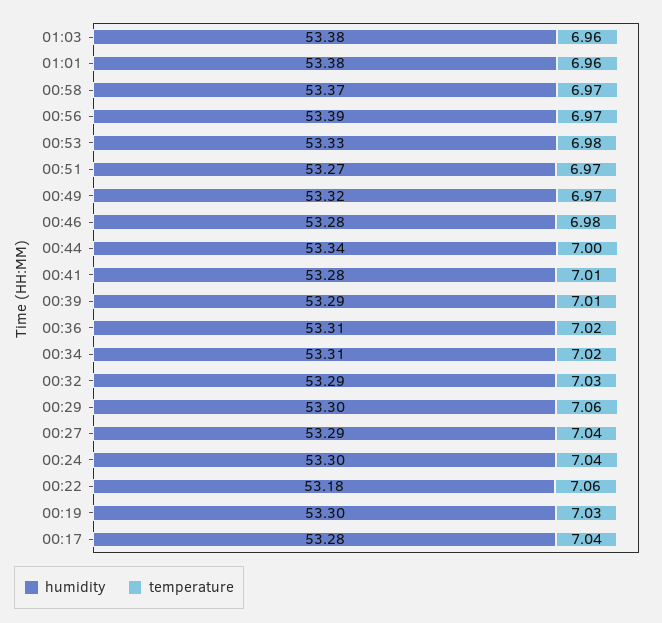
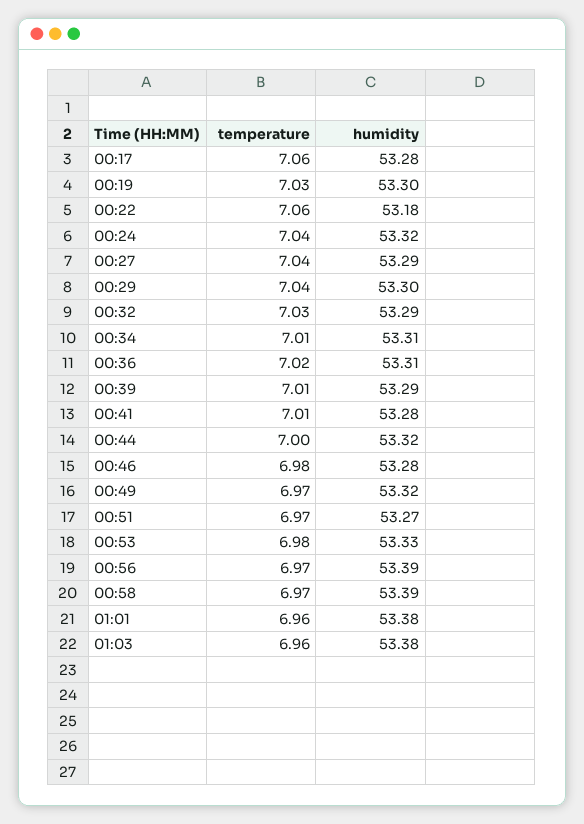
humidity, 00:58: 53.37 -> 53.39
humidity, 00:44: 53.34 -> 53.32
temperature, 00:34: 7.02 -> 7.01
temperature, 00:29: 7.06 -> 7.04
humidity, 00:24: 53.3 -> 53.32
temperature, 00:17: 7.04 -> 7.06

